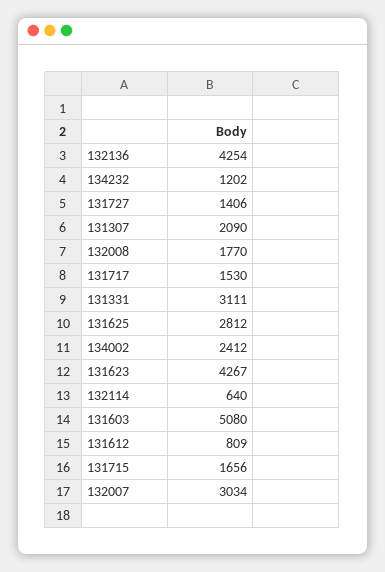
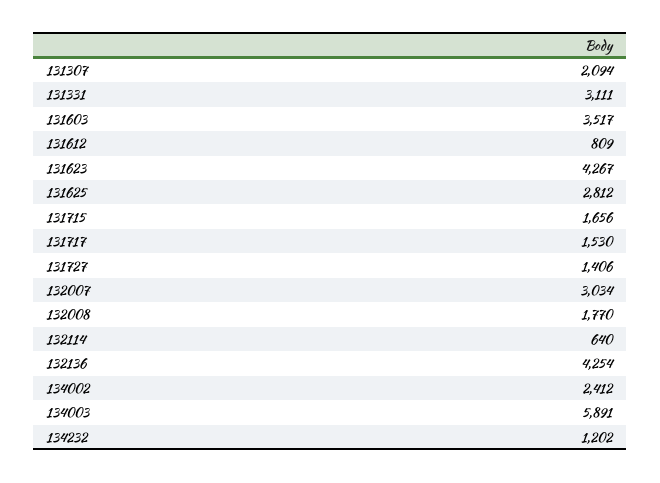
131307: 2090 -> 2094
131603: 5080 -> 3517
134003: none -> 5891

